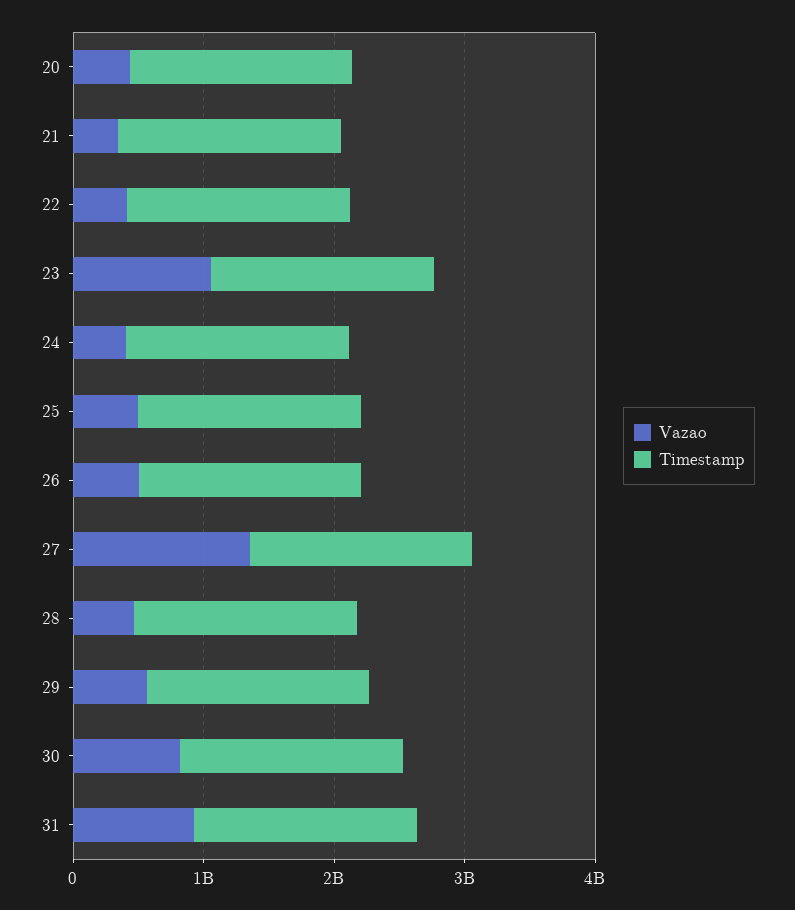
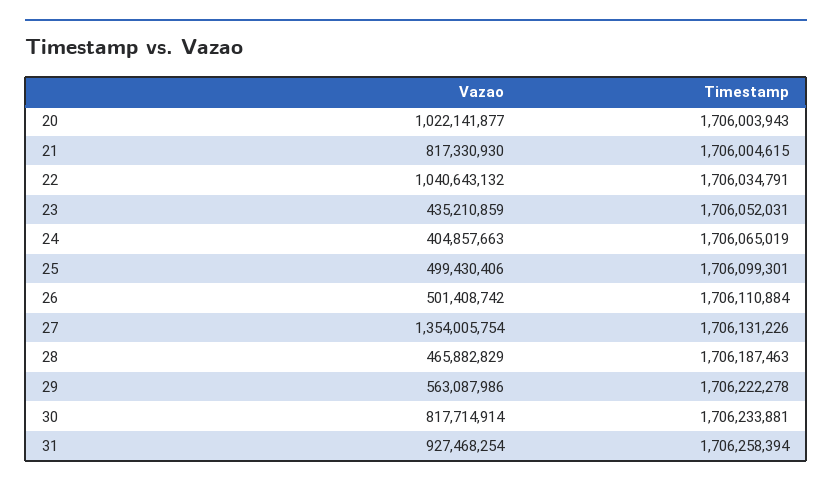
Vazao, 20: 400000000 -> 1022141877
Vazao, 21: 400000000 -> 817330930
Vazao, 22: 400000000 -> 1040643132
Vazao, 23: 1000000000 -> 435210859

